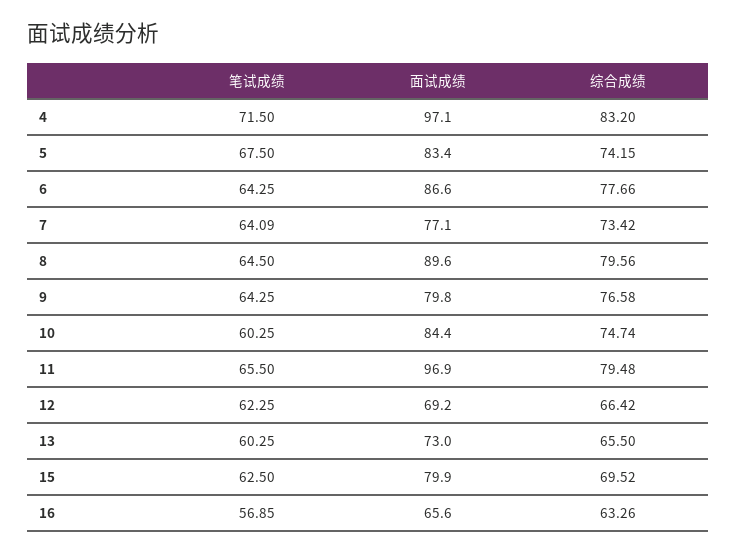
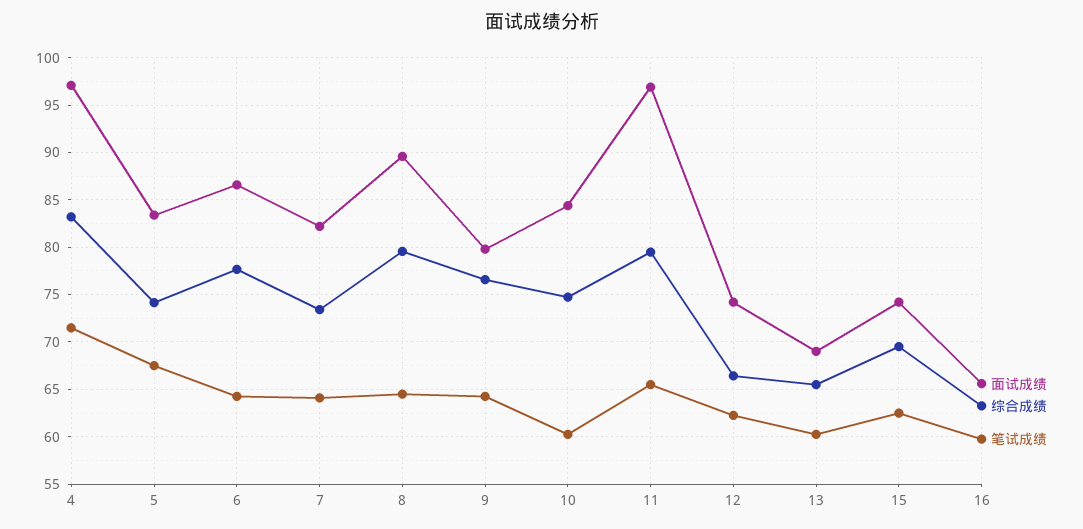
面试成绩, 7: 77.1 -> 82
面试成绩, 12: 69.2 -> 74
面试成绩, 13: 73 -> 69
面试成绩, 15: 79.9 -> 74
笔试成绩, 16: 56.85 -> 60

